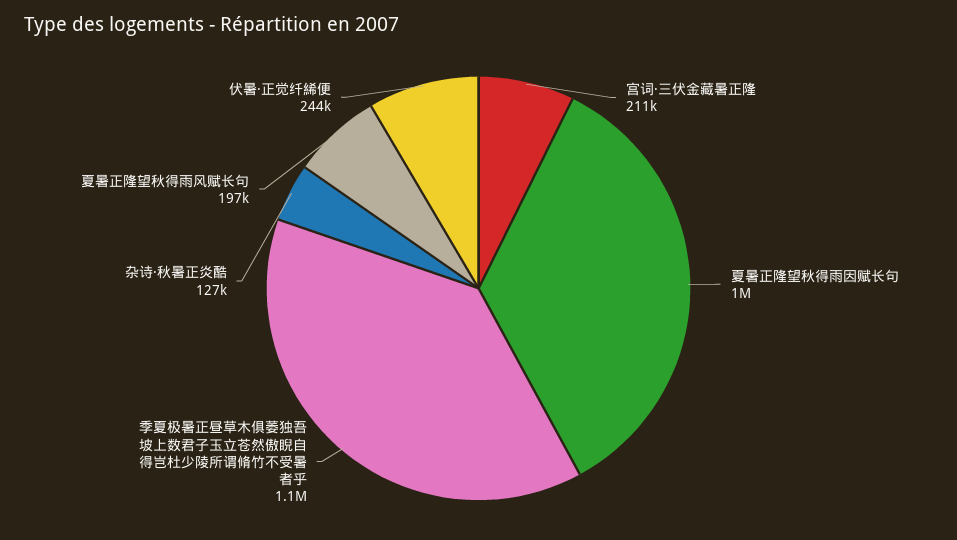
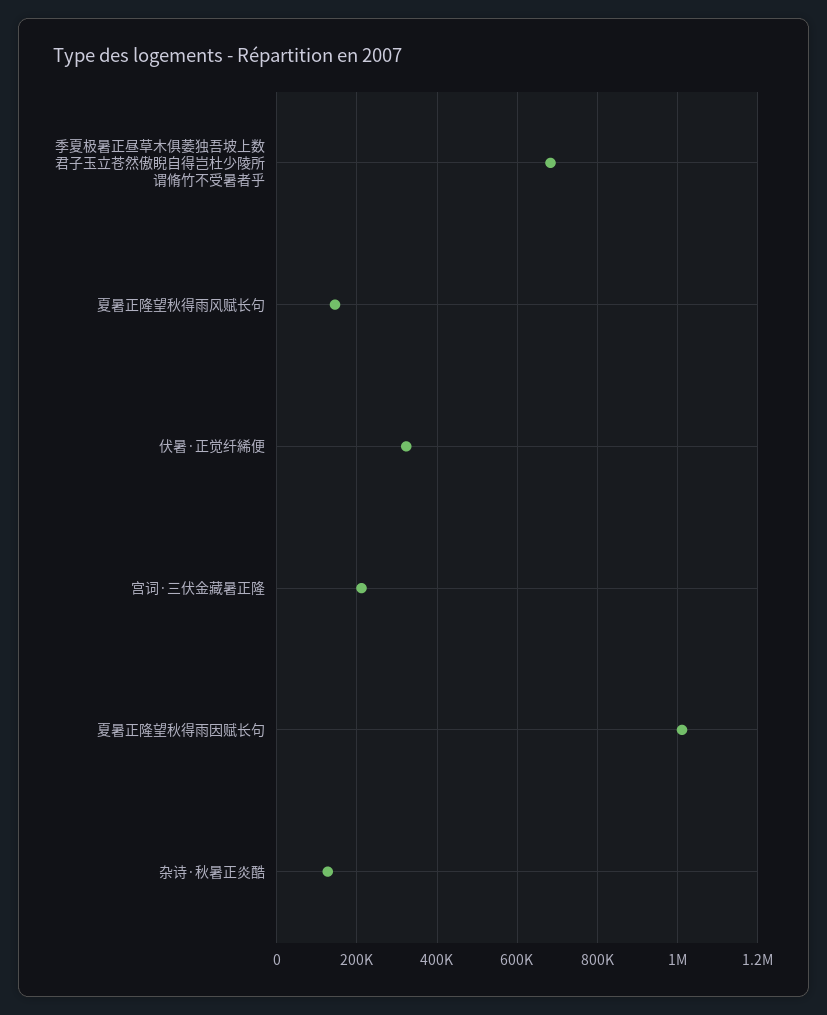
季夏极暑正昼草木俱萎独吾坡上数君子玉立苍然傲睨自得岂杜少陵所谓脩竹不受暑者乎: 1100000 -> 680000
夏暑正隆望秋得雨风赋长句: 197000 -> 140000
伏暑·正觉纤絺便: 244000 -> 320000

